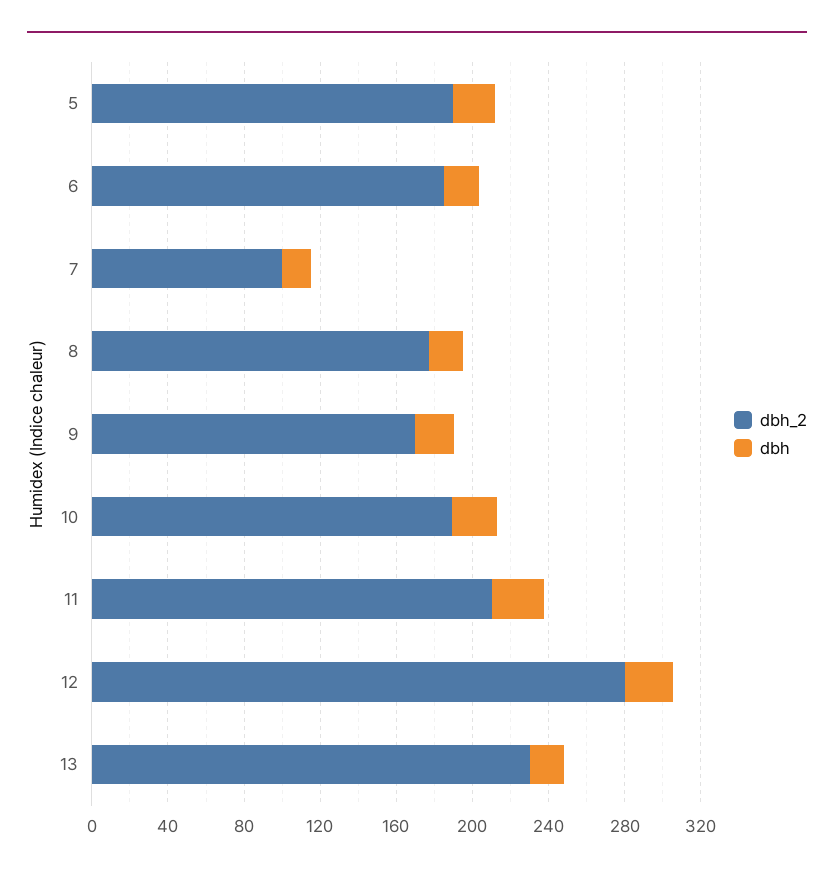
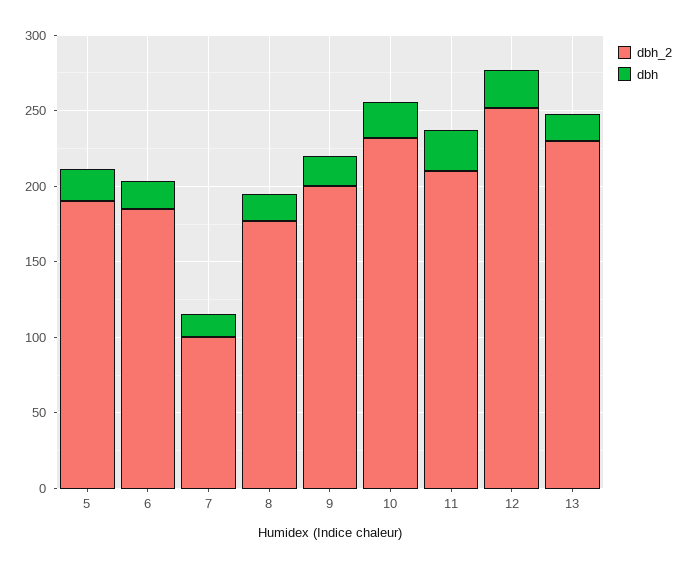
dbh_2, 9: 170 -> 200
dbh_2, 10: 190 -> 230
dbh_2, 12: 280 -> 250

